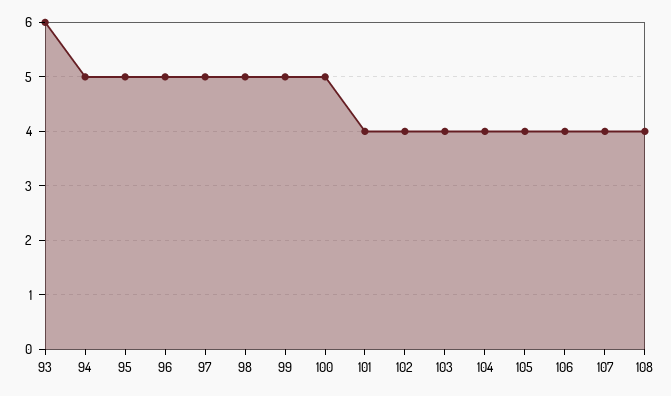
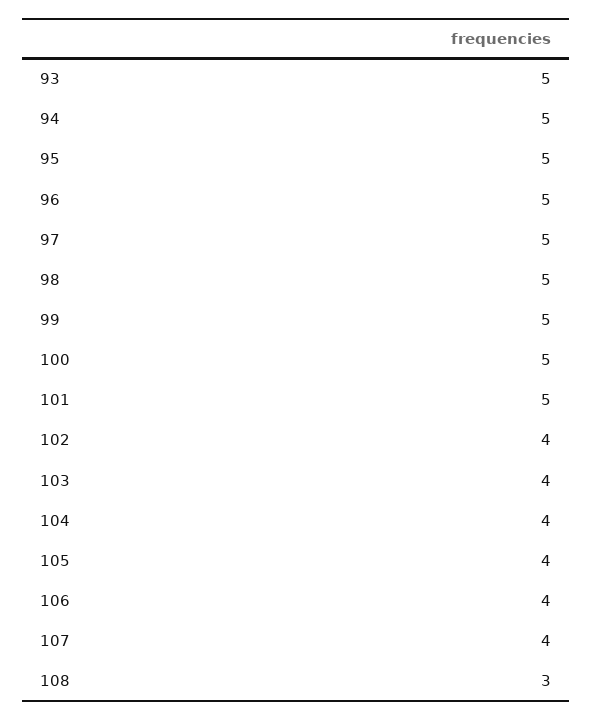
93: 6 -> 5
101: 4 -> 5
108: 4 -> 3

